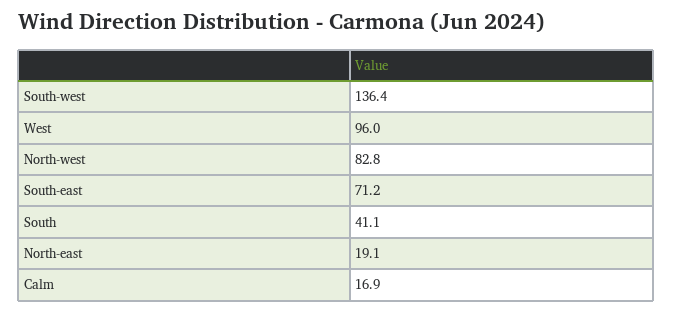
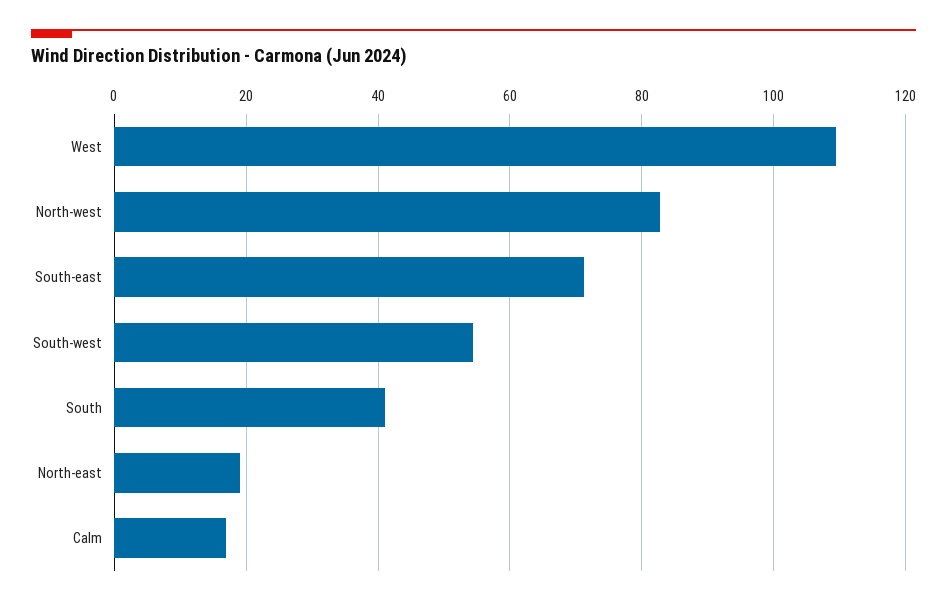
South-west: 136.4 -> 54
West: 96 -> 110

